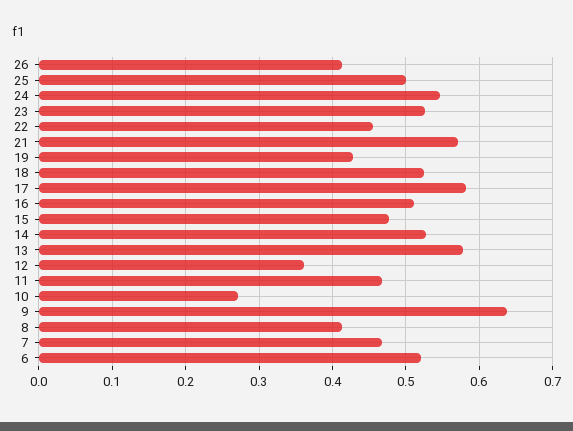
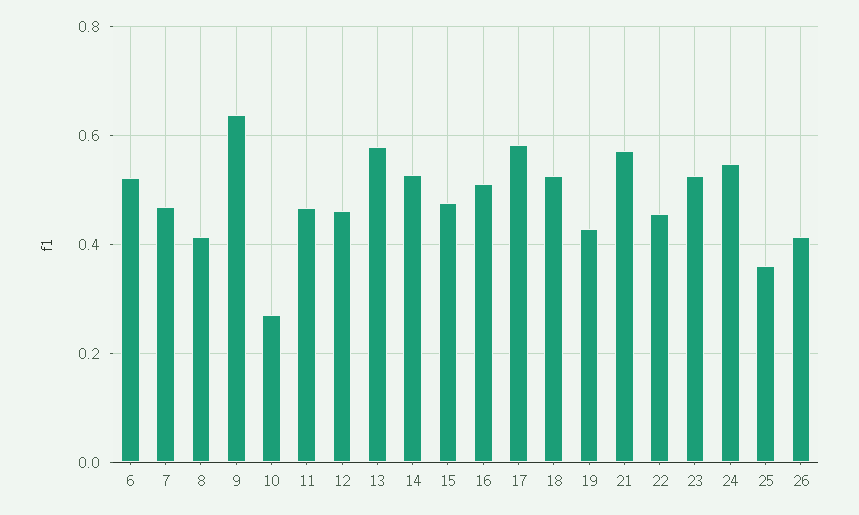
25: 0.5 -> 0.36
12: 0.36 -> 0.46

